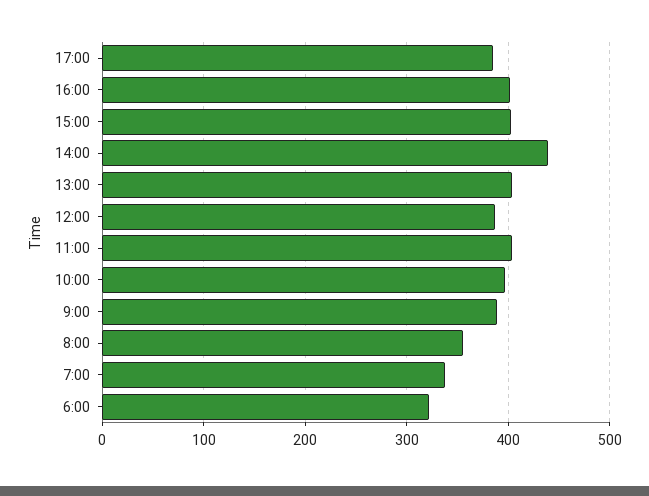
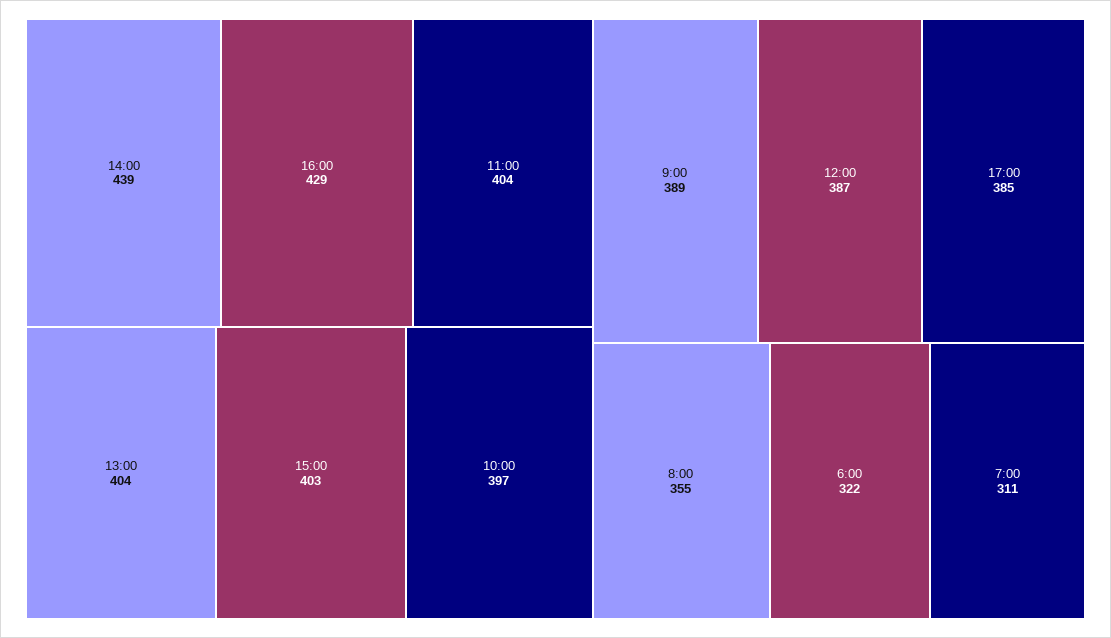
16:00: 400 -> 429
7:00: 340 -> 311

